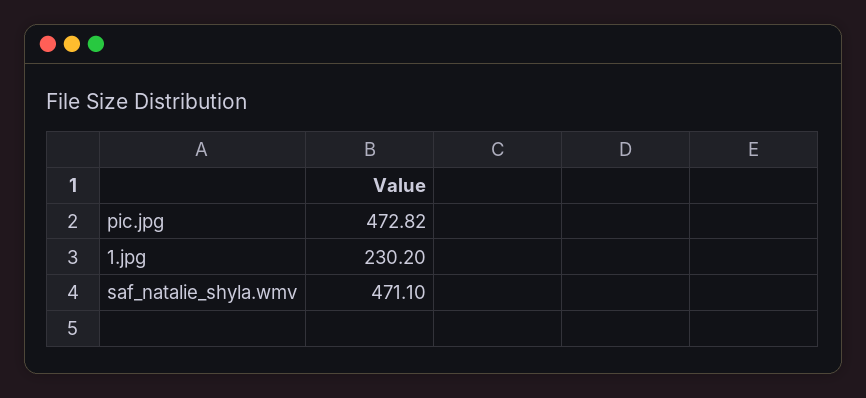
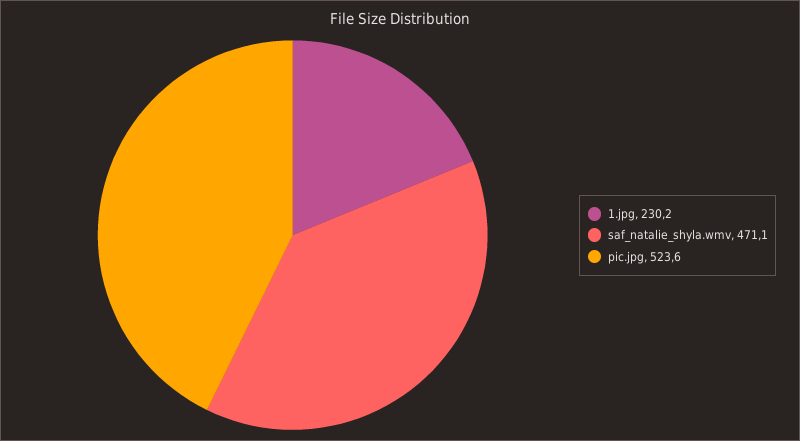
pic.jpg: 472.82 -> 523.6

